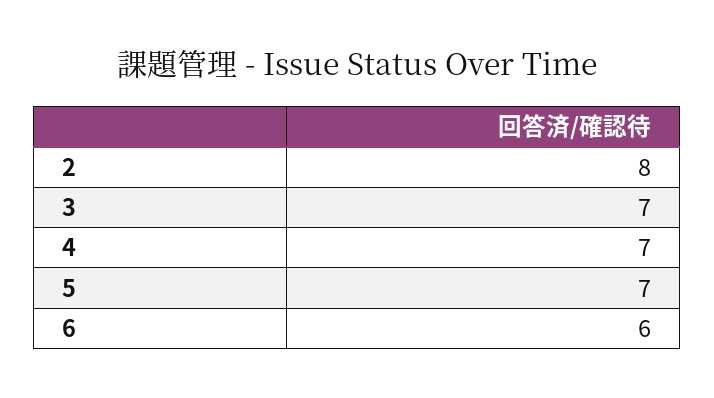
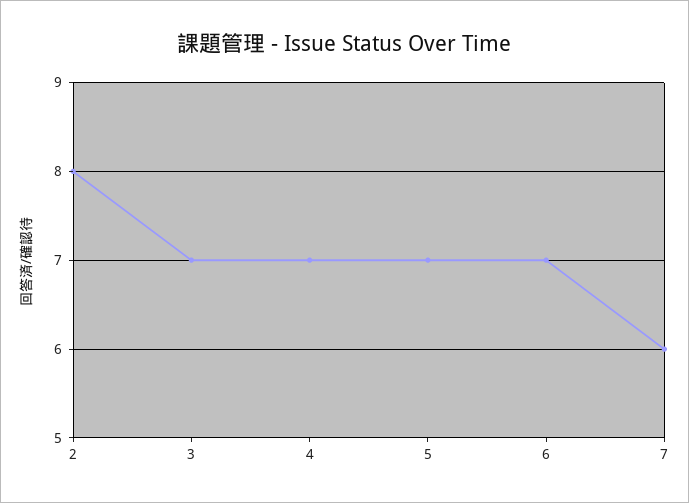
6: 6 -> 7
7: none -> 6

